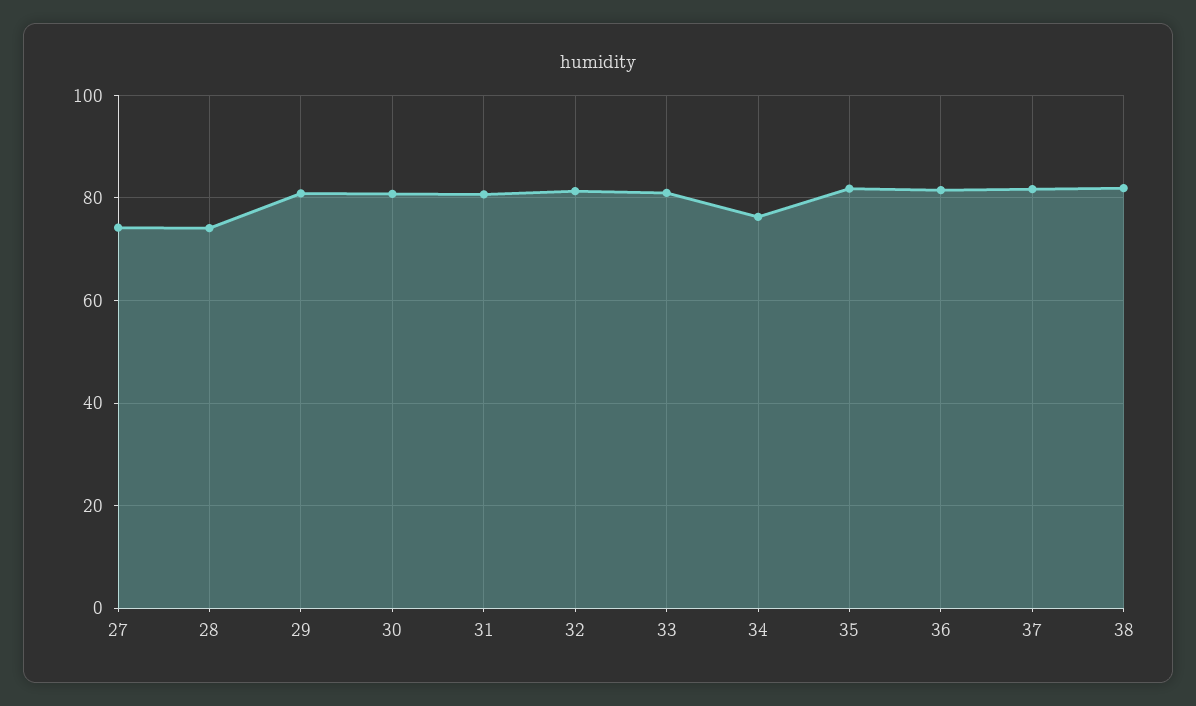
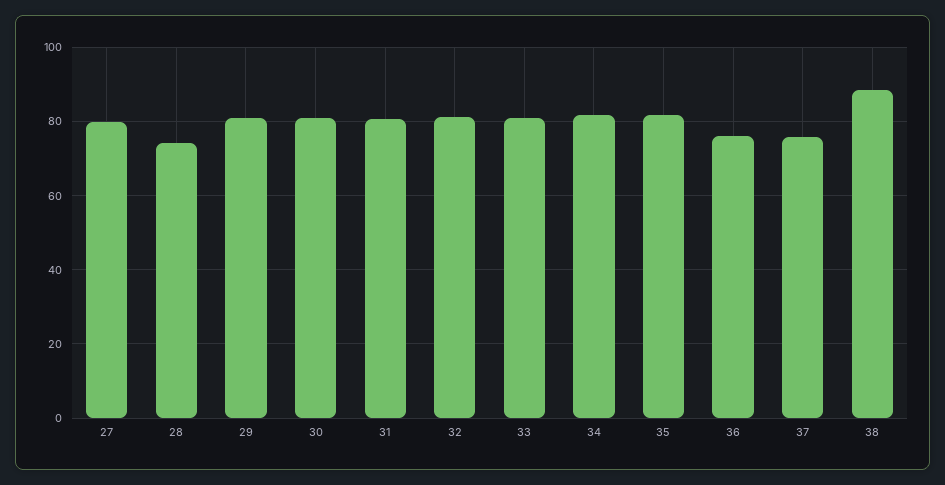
27: 74 -> 80
34: 76 -> 82
36: 82 -> 76
37: 82 -> 76
38: 82 -> 88

